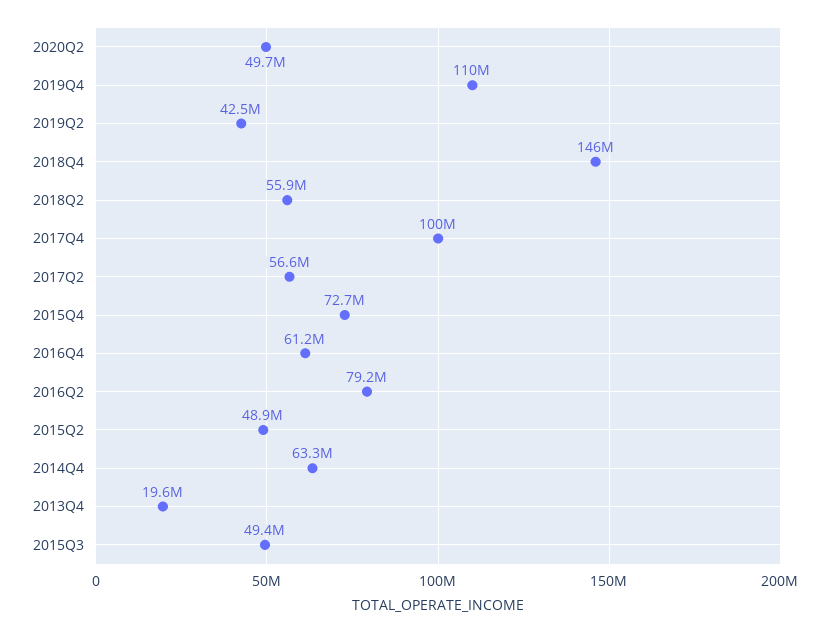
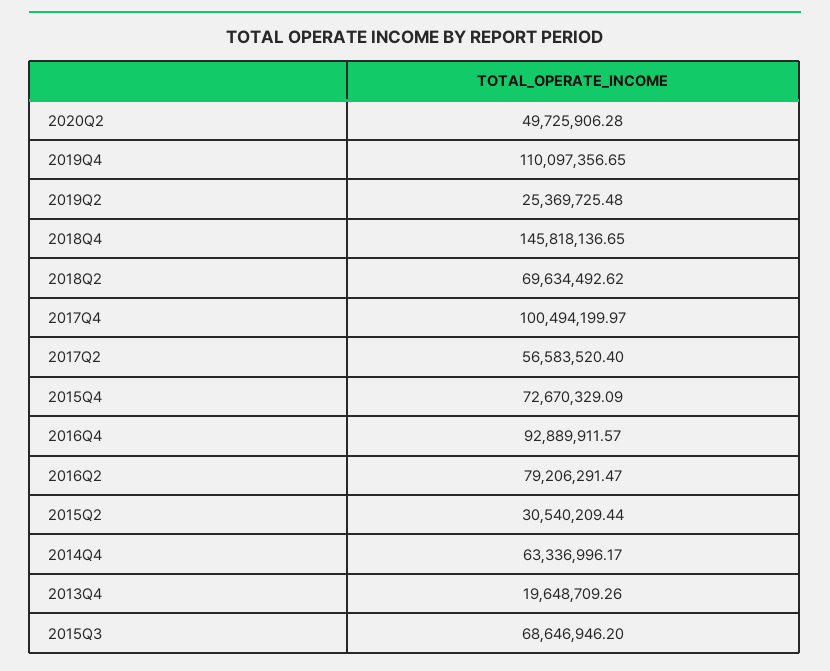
2019Q2: 42500000 -> 25369725.48
2018Q2: 55900000 -> 69634492.62
2016Q4: 61200000 -> 92889911.57
2015Q2: 48900000 -> 30540209.44
2015Q3: 49400000 -> 68646946.2

